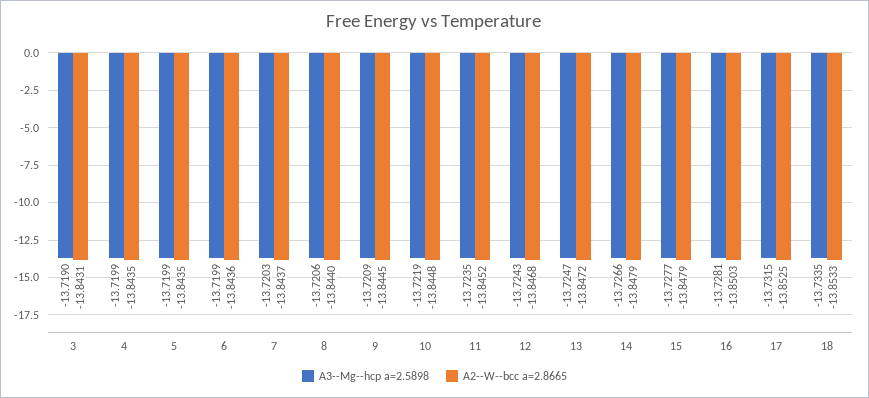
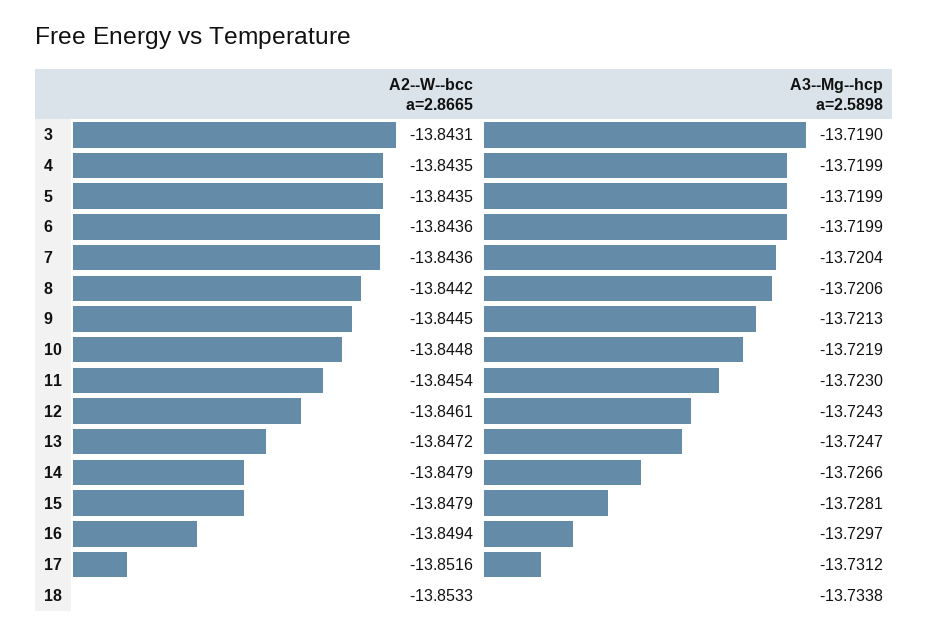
A3--Mg--hcp a=2.5898, 7: -13.7203 -> -13.7204
A2--W--bcc a=2.8665, 7: -13.8437 -> -13.8436
A2--W--bcc a=2.8665, 8: -13.844 -> -13.8442
A3--Mg--hcp a=2.5898, 9: -13.7209 -> -13.7213
A3--Mg--hcp a=2.5898, 11: -13.7235 -> -13.723
A2--W--bcc a=2.8665, 11: -13.8452 -> -13.8454
A2--W--bcc a=2.8665, 12: -13.8468 -> -13.8461
A3--Mg--hcp a=2.5898, 15: -13.7277 -> -13.7281
A3--Mg--hcp a=2.5898, 16: -13.7281 -> -13.7297
A2--W--bcc a=2.8665, 16: -13.8503 -> -13.8494
A3--Mg--hcp a=2.5898, 17: -13.7315 -> -13.7312
A2--W--bcc a=2.8665, 17: -13.8525 -> -13.8516
A3--Mg--hcp a=2.5898, 18: -13.7335 -> -13.7338

